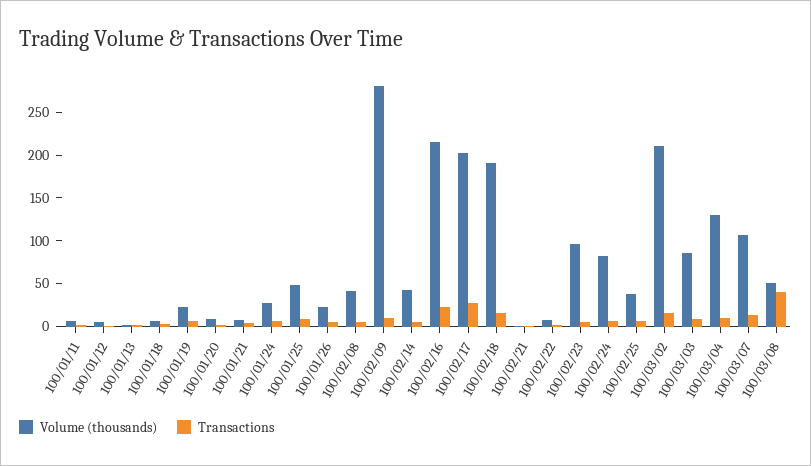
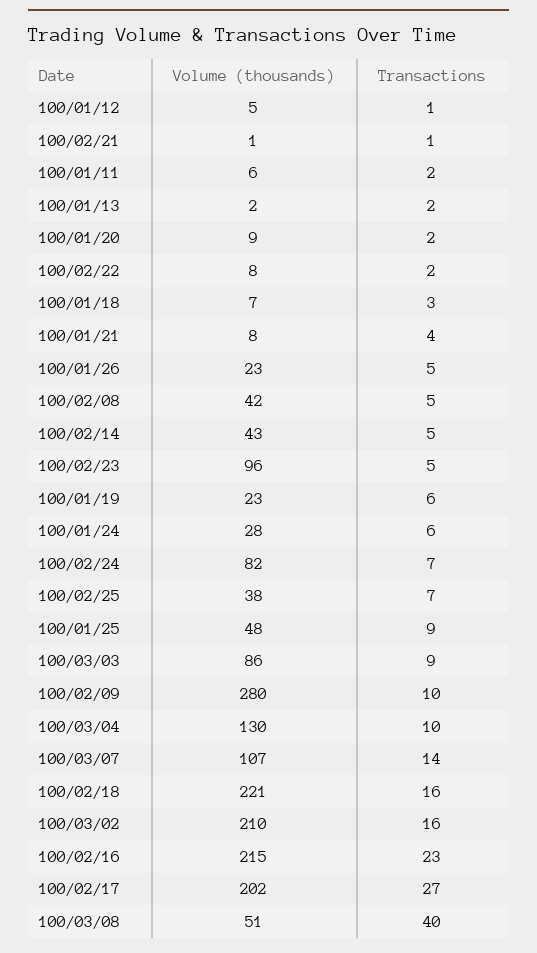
Volume (thousands), 100/02/18: 190 -> 221

